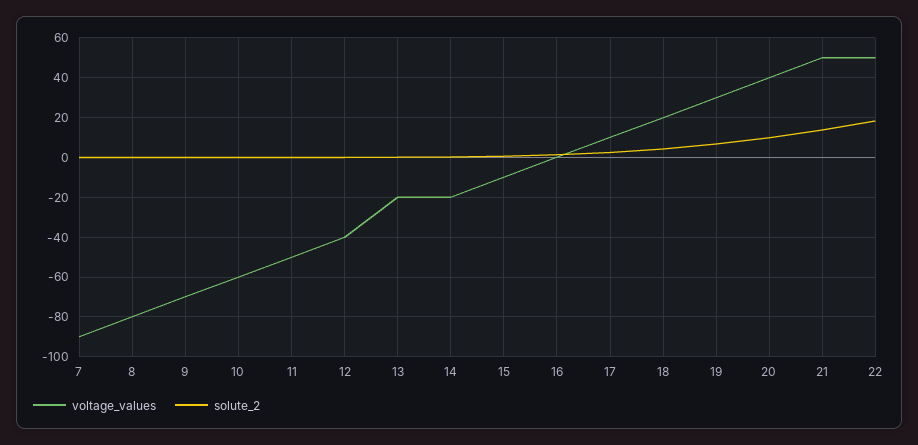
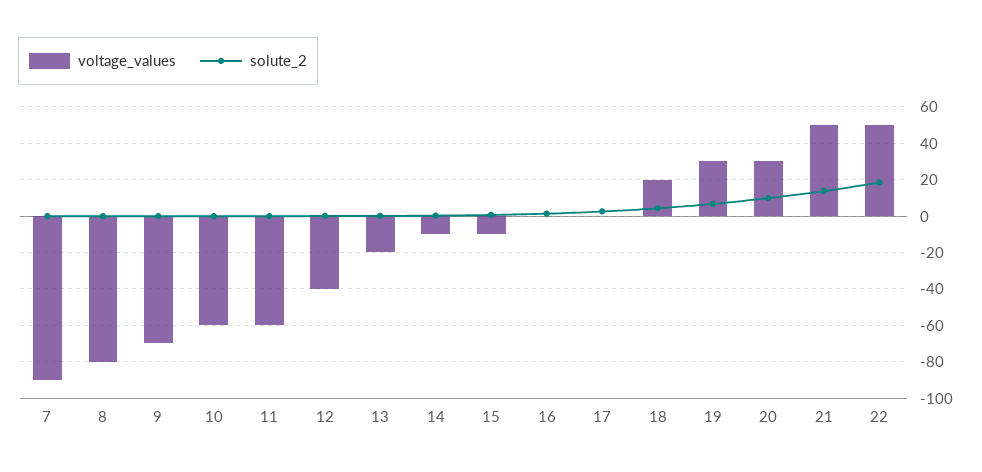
voltage_values, 11: -50 -> -60
voltage_values, 14: -20 -> -10
voltage_values, 17: 10 -> 0
voltage_values, 20: 40 -> 30

